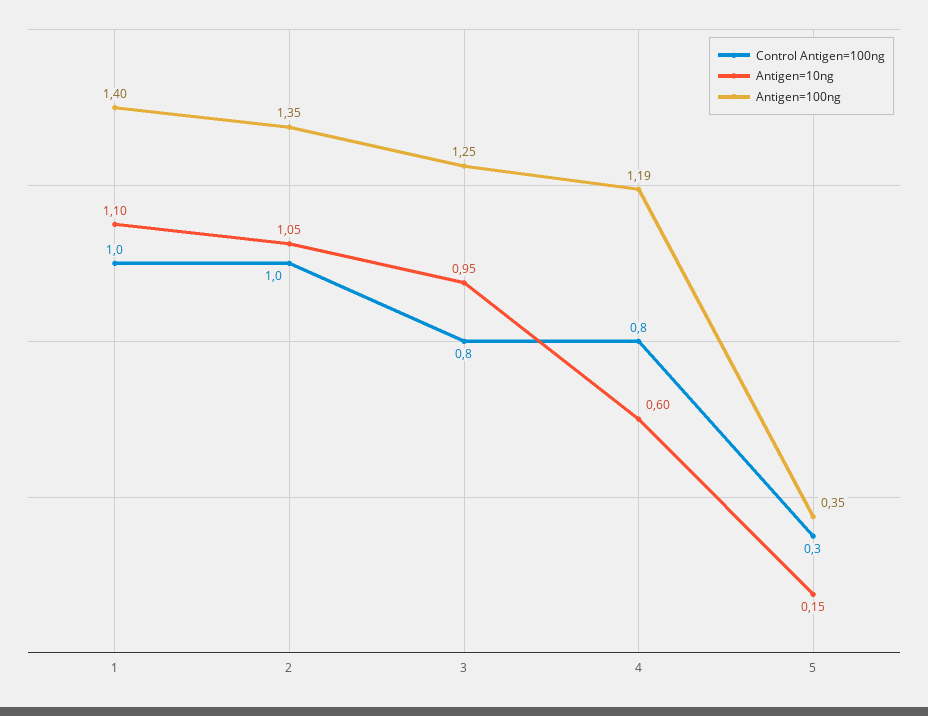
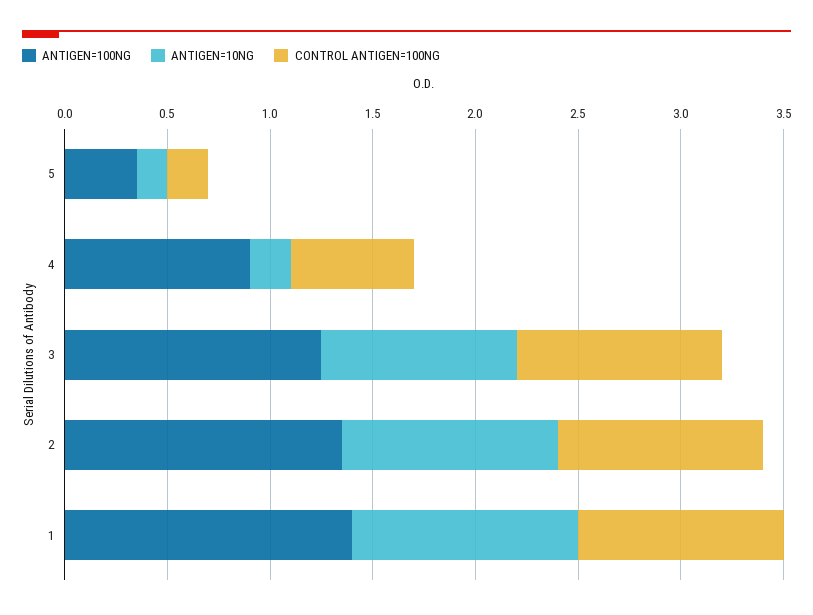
Control Antigen=100ng, 3: 0.8 -> 1
Control Antigen=100ng, 4: 0.8 -> 0.6
Antigen=10ng, 4: 0.6 -> 0.2
Antigen=100ng, 4: 1.19 -> 0.9
Control Antigen=100ng, 5: 0.3 -> 0.2

